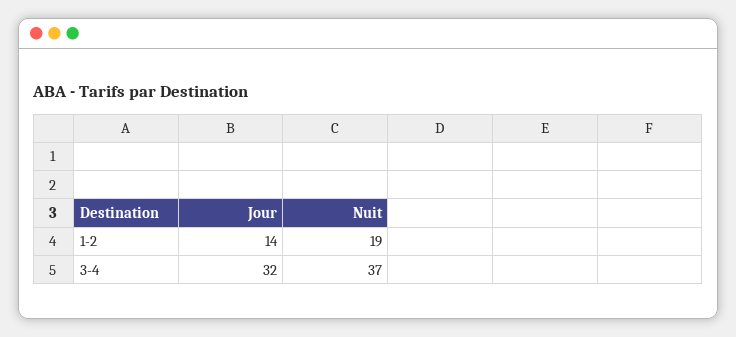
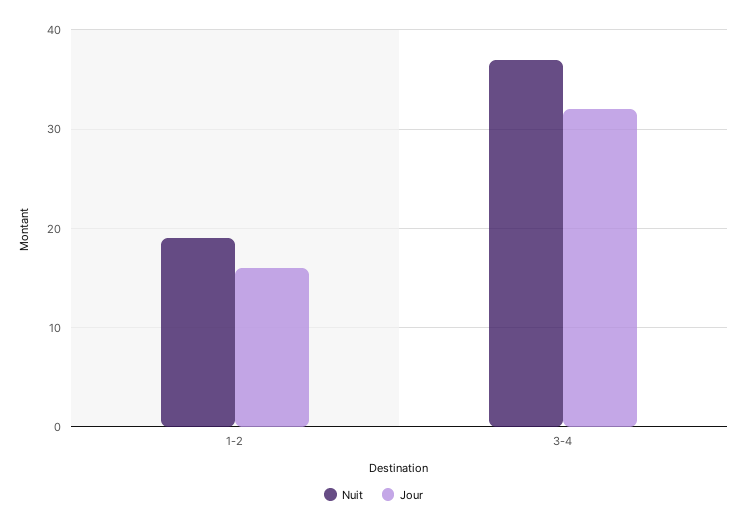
Jour, 1-2: 14 -> 16

